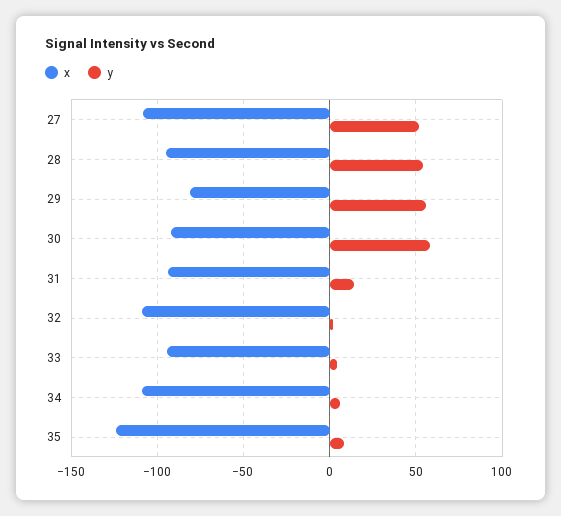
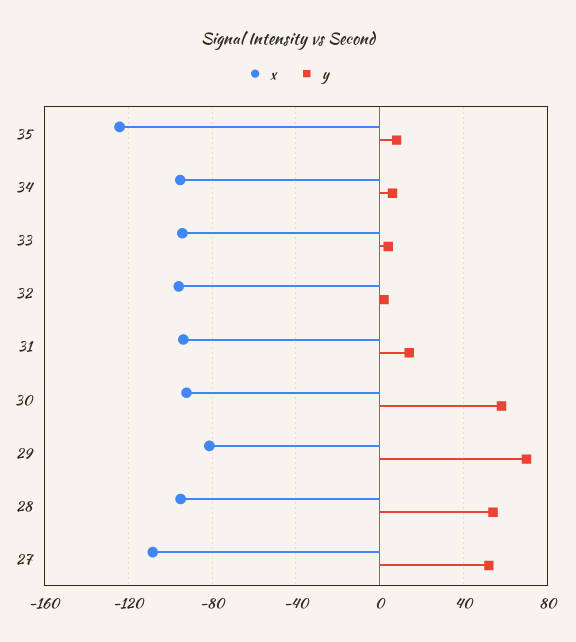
y, 29: 55 -> 70
x, 32: -110 -> -95
x, 34: -110 -> -95

